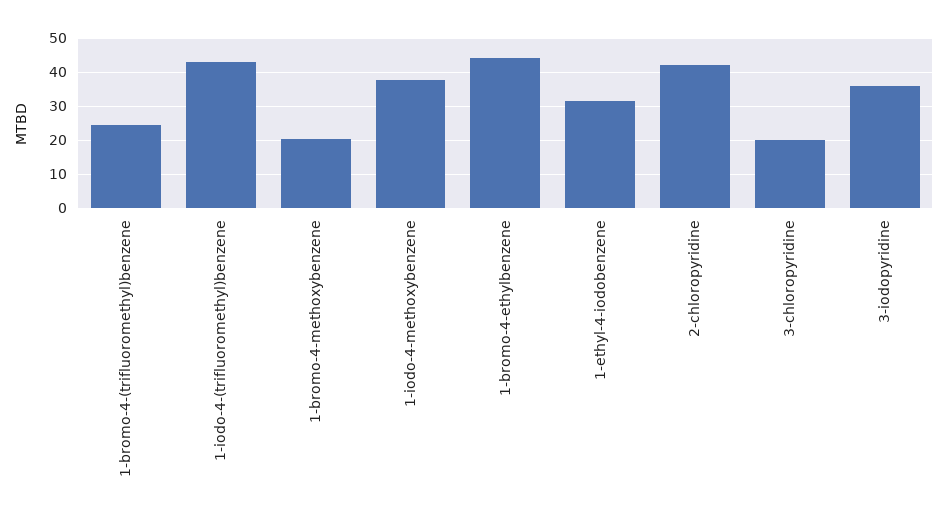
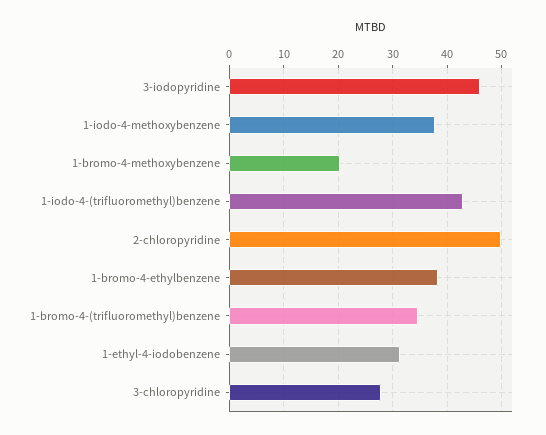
1-bromo-4-(trifluoromethyl)benzene: 24 -> 34
1-bromo-4-ethylbenzene: 44 -> 38
2-chloropyridine: 42 -> 50
3-chloropyridine: 20 -> 28
3-iodopyridine: 36 -> 46

